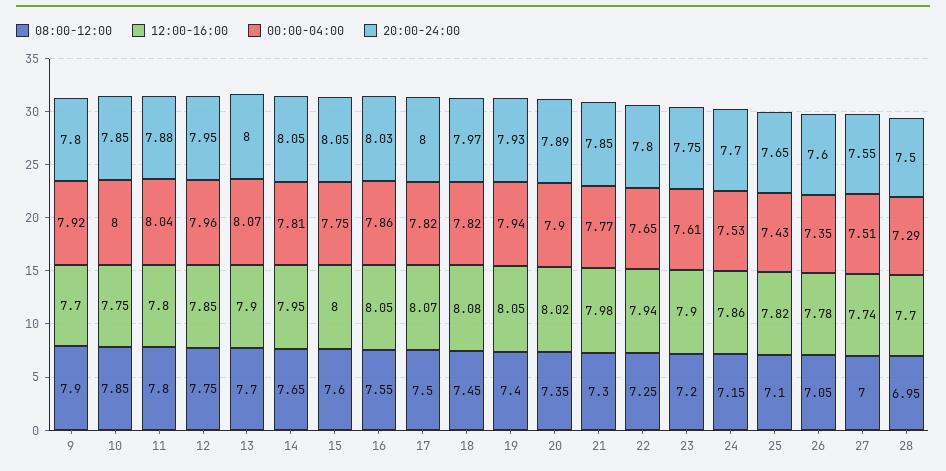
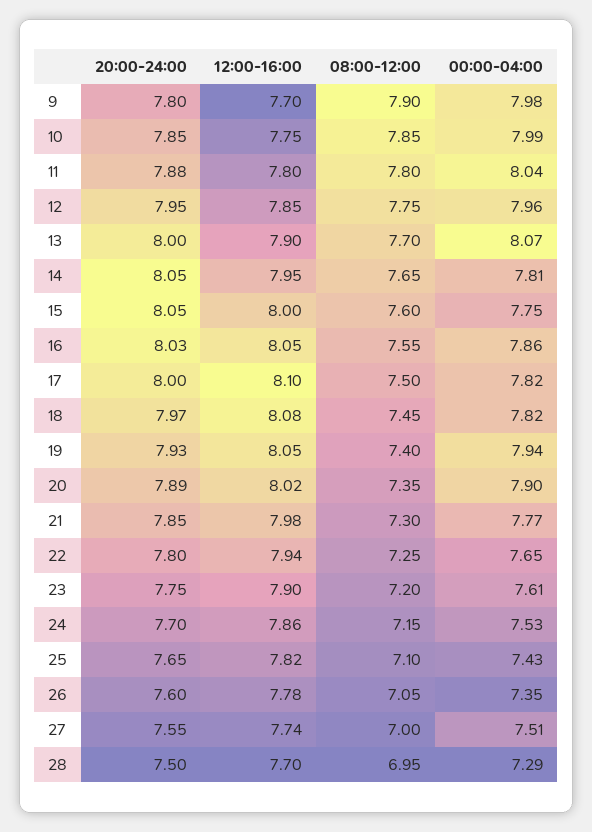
00:00-04:00, 9: 7.92 -> 7.98
00:00-04:00, 10: 8 -> 7.99
12:00-16:00, 17: 8.07 -> 8.1

